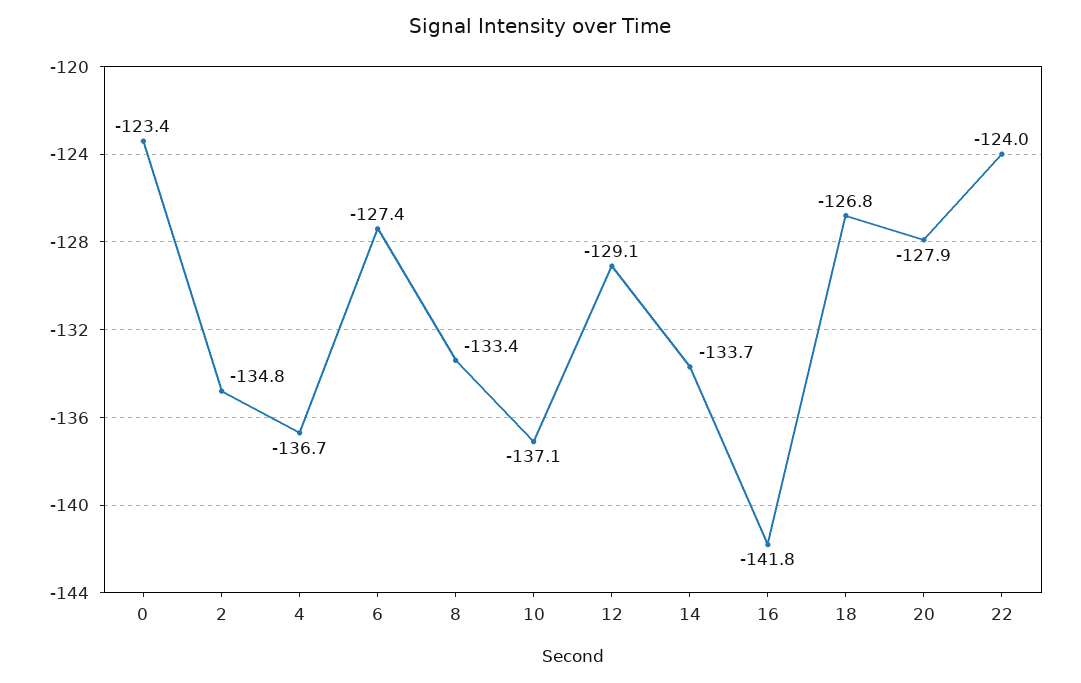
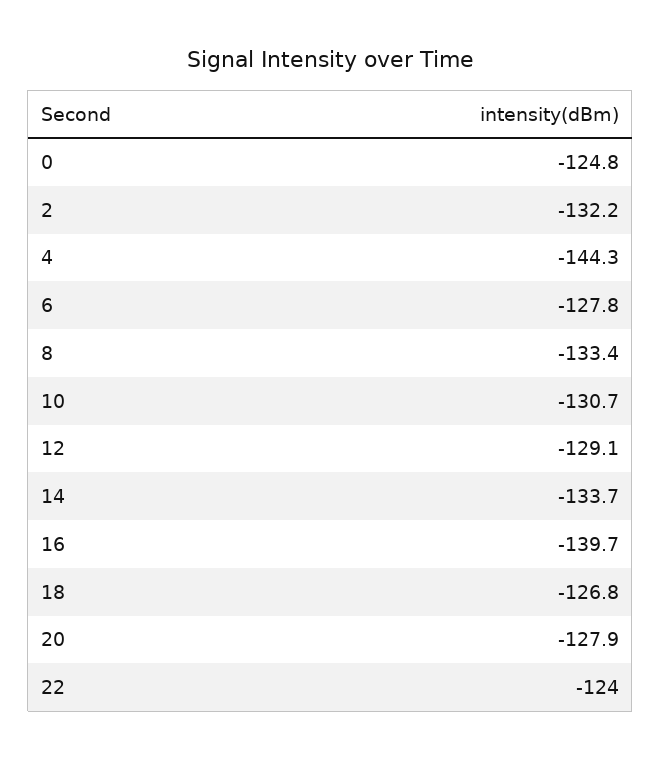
0: -123.4 -> -124.8
2: -134.8 -> -132.2
4: -136.7 -> -144.3
6: -127.4 -> -127.8
10: -137.1 -> -130.7
16: -141.8 -> -139.7

